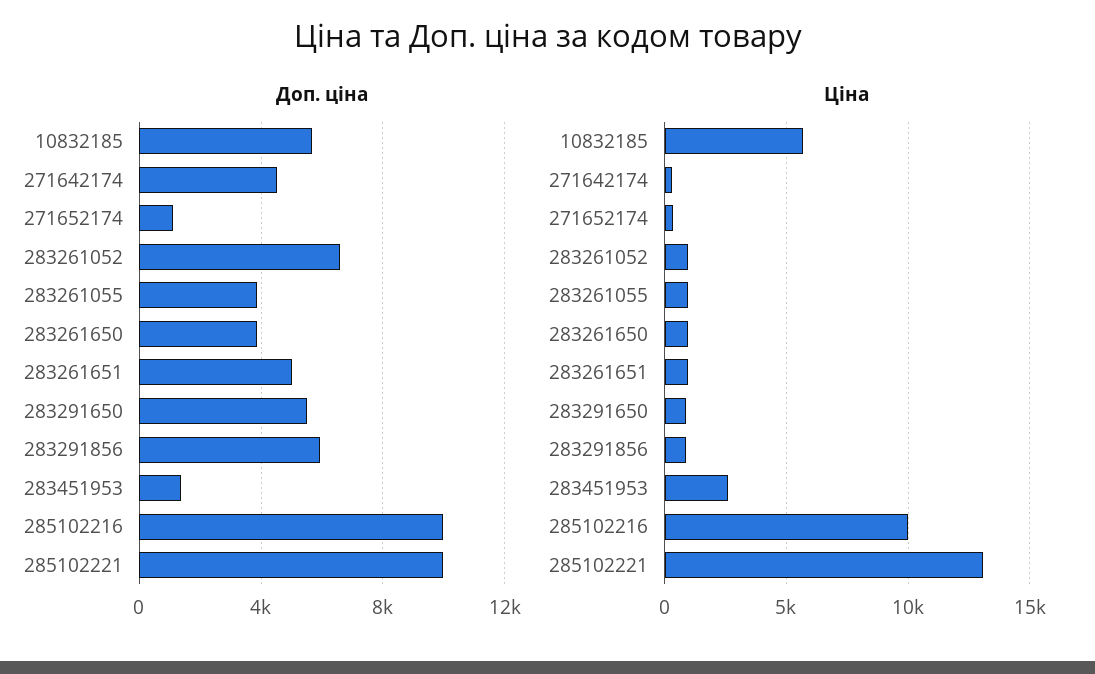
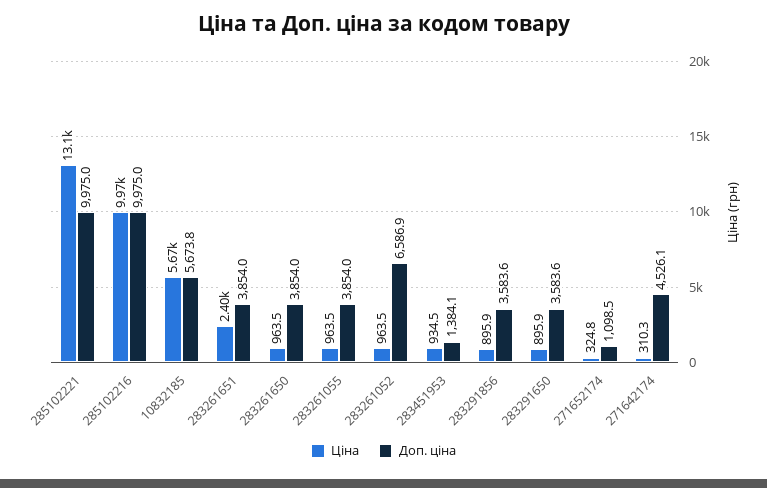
Доп. ціна, 283261651: 5000 -> 3854
Доп. ціна, 283291650: 5500 -> 3583.6
Доп. ціна, 283291856: 6000 -> 3583.6
Ціна, 283261651: 1000 -> 2400
Ціна, 283451953: 2500 -> 934.5

